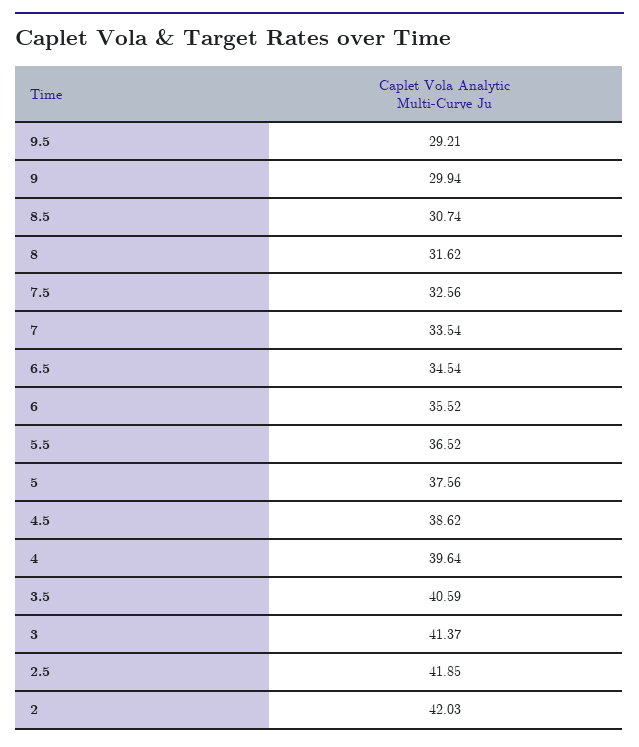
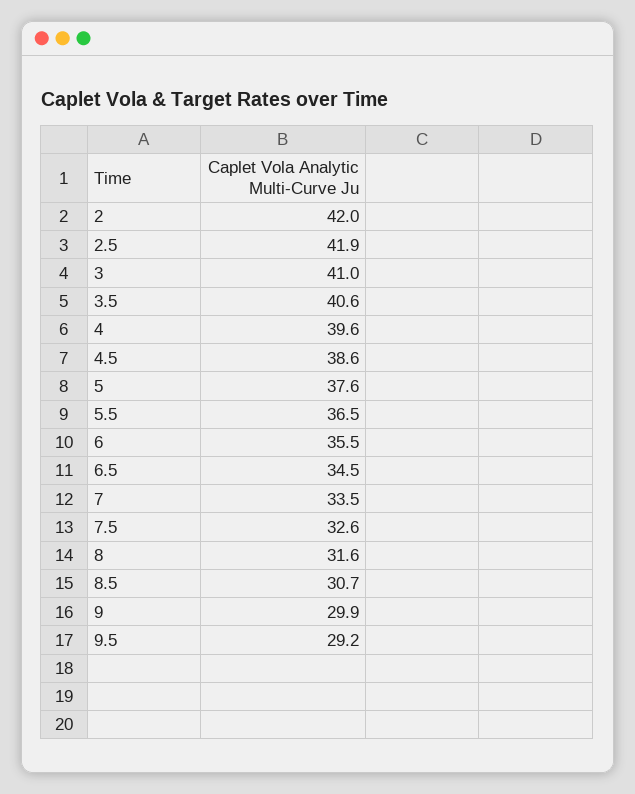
3: 41.37 -> 41

